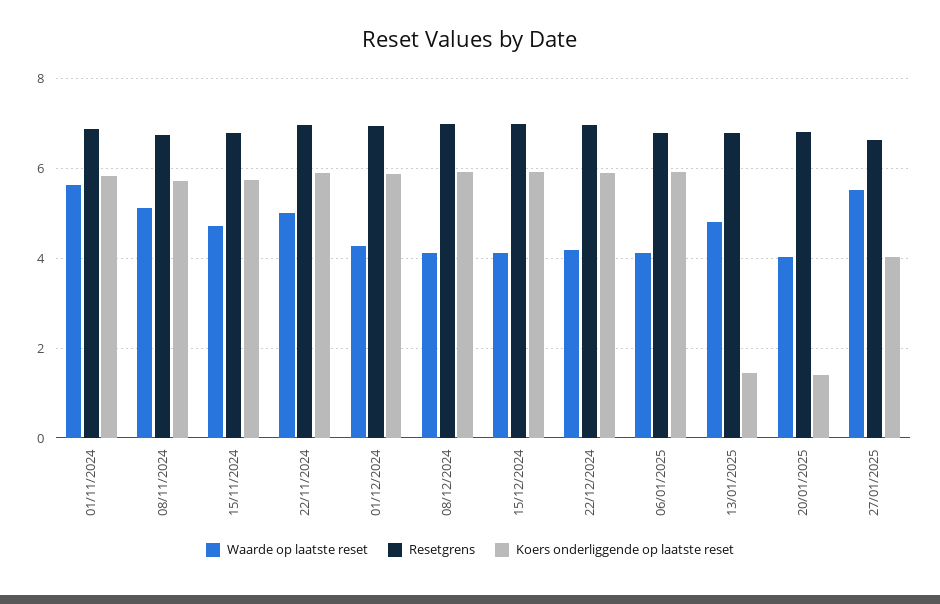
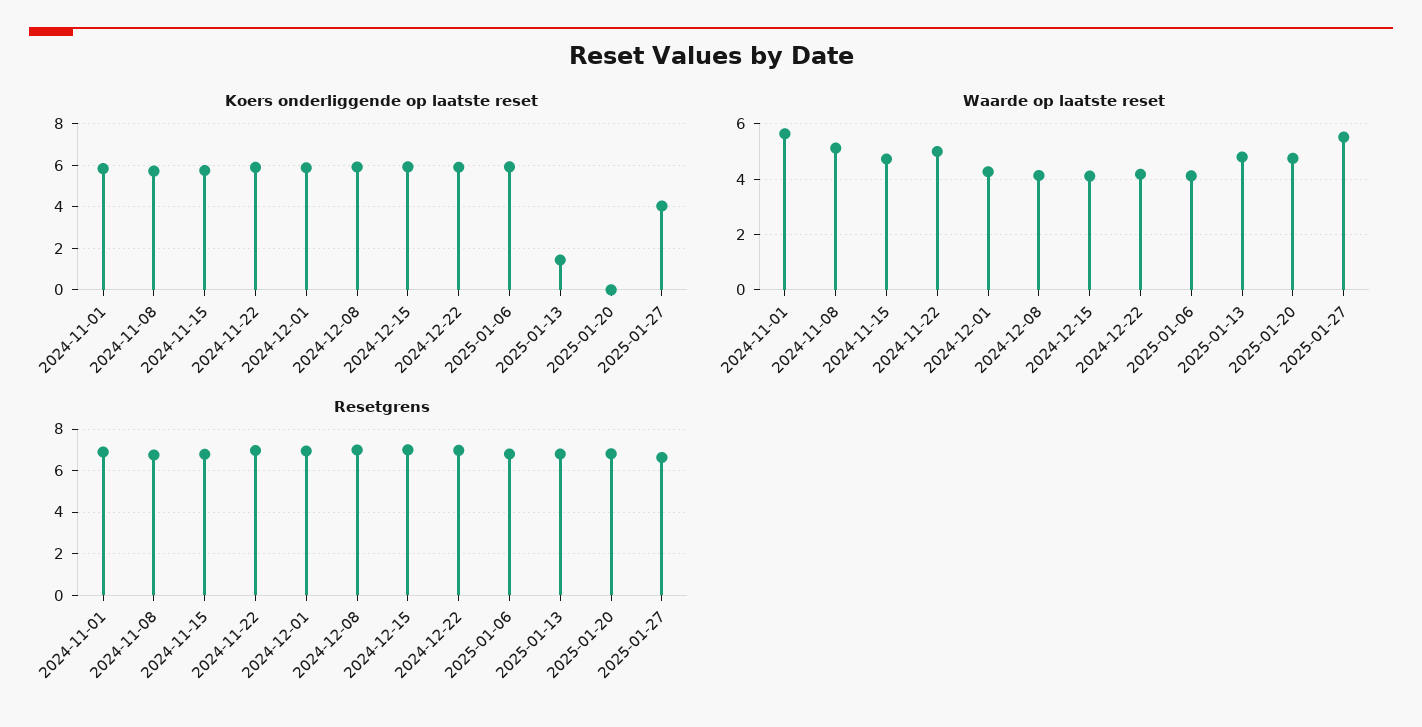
Waarde op laatste reset, 20/01/2025: 4 -> 4.75
Koers onderliggende op laatste reset, 20/01/2025: 1.4 -> 0

